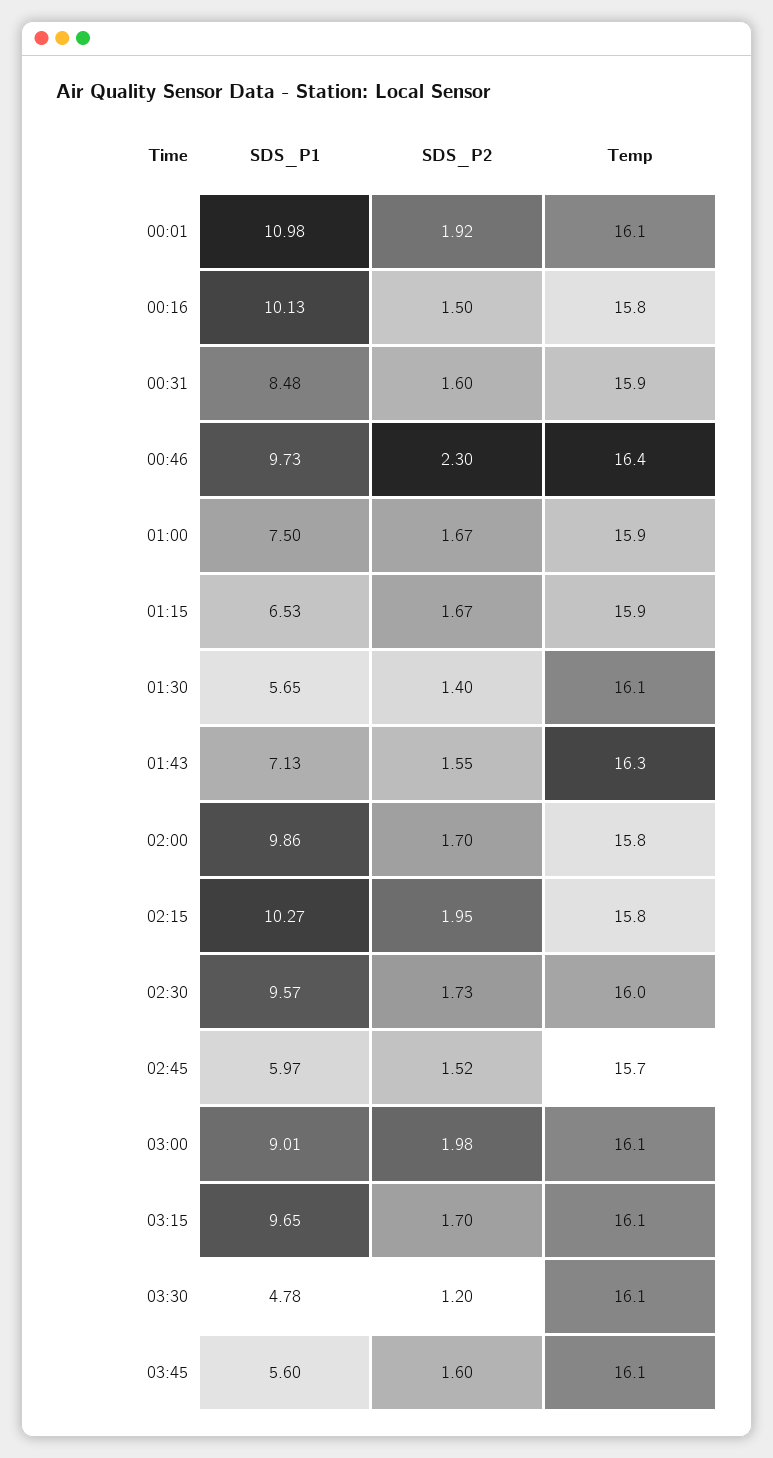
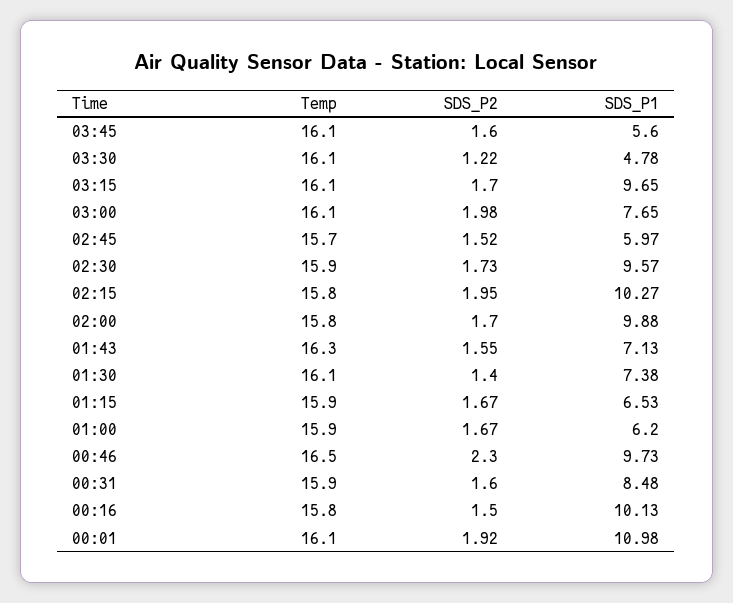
Temp, 00:46: 16.4 -> 16.5
SDS_P1, 01:00: 7.5 -> 6.2
SDS_P1, 01:30: 5.65 -> 7.38
SDS_P1, 02:00: 9.86 -> 9.88
Temp, 02:30: 16 -> 15.9
SDS_P1, 03:00: 9.01 -> 7.65
SDS_P2, 03:30: 1.2 -> 1.22

